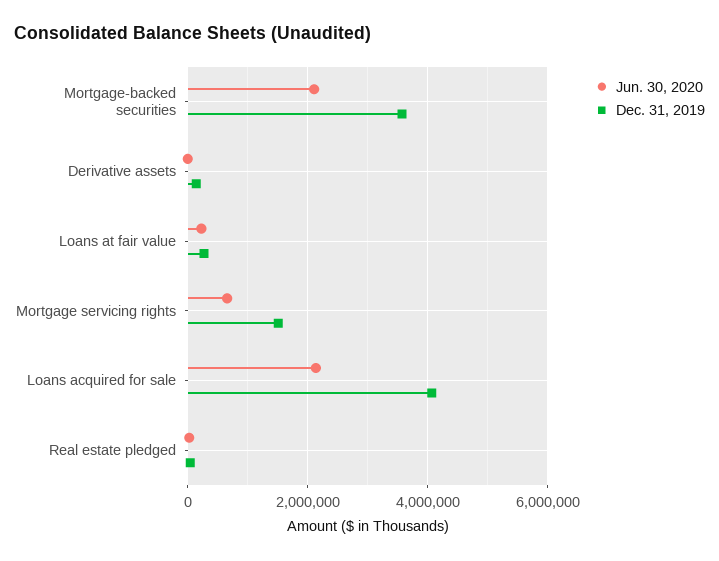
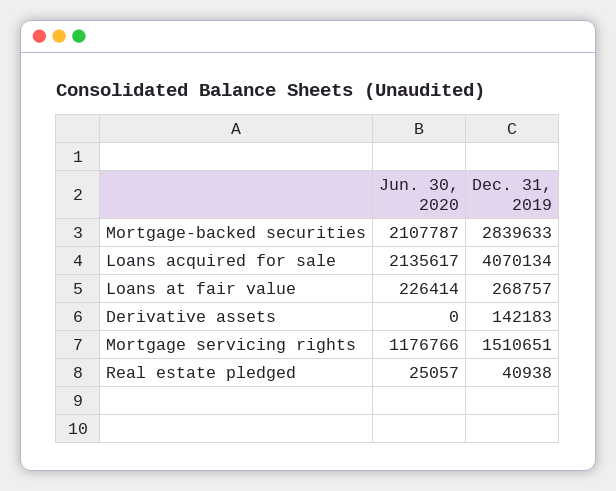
Dec. 31, 2019, Mortgage-backed securities: 3600000 -> 2839633
Jun. 30, 2020, Mortgage servicing rights: 600000 -> 1176766

